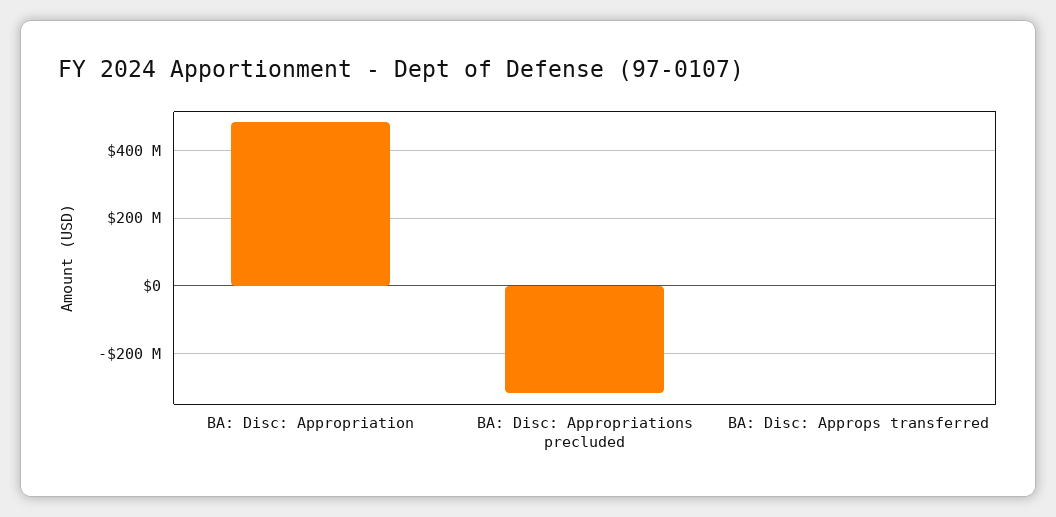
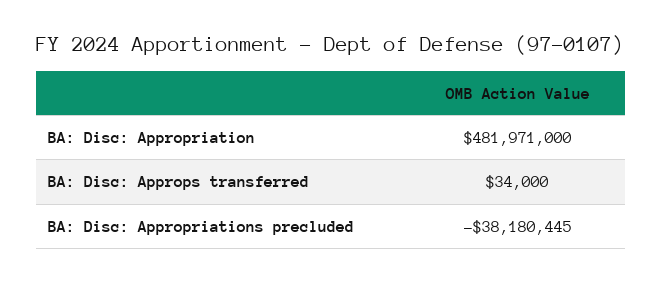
BA: Disc: Appropriations precluded: -320000000 -> -38180445

